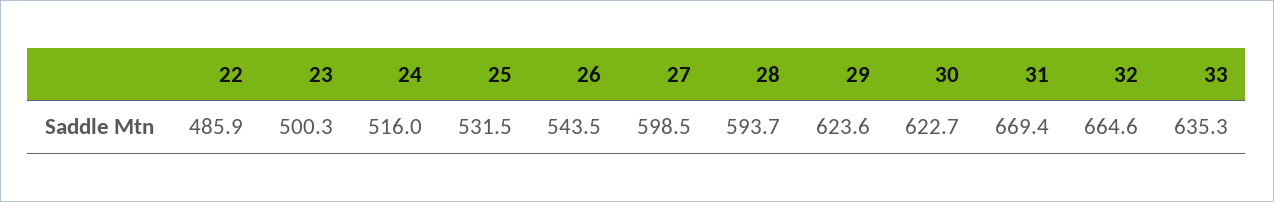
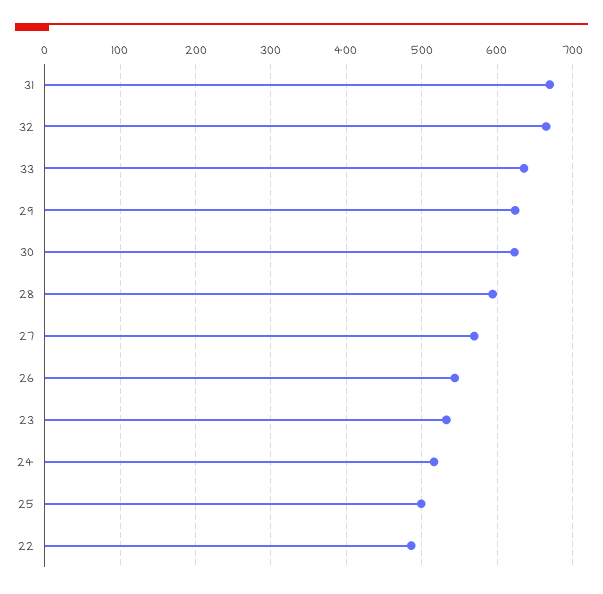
23: 500.3 -> 530
25: 531.5 -> 500
27: 598.5 -> 570

